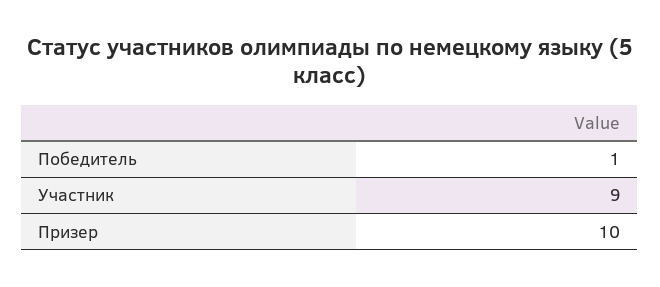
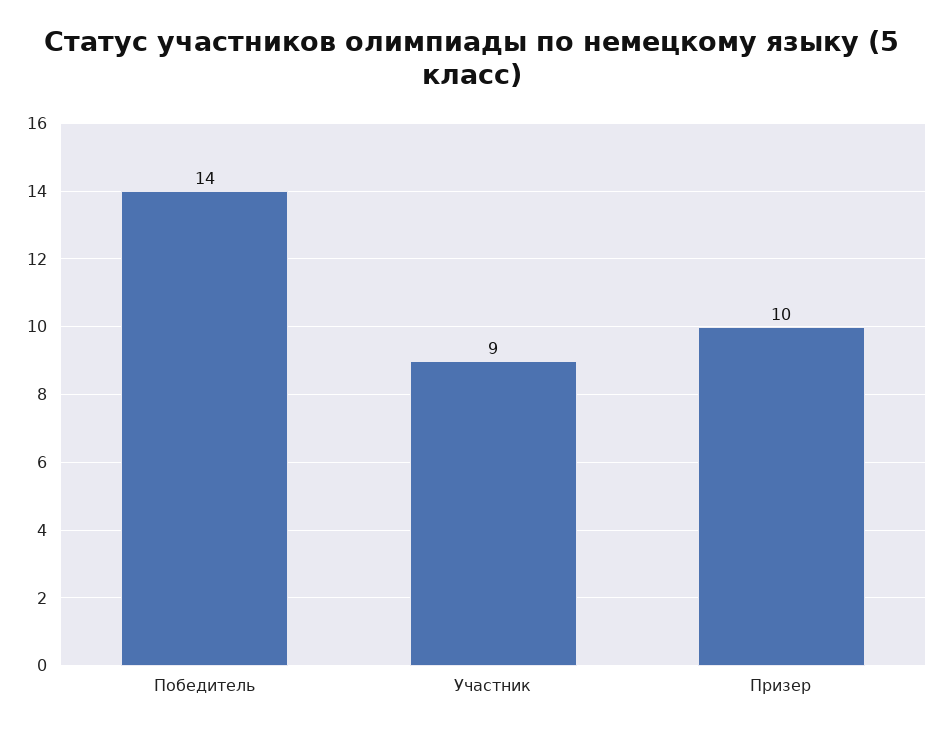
Победитель: 1 -> 14

